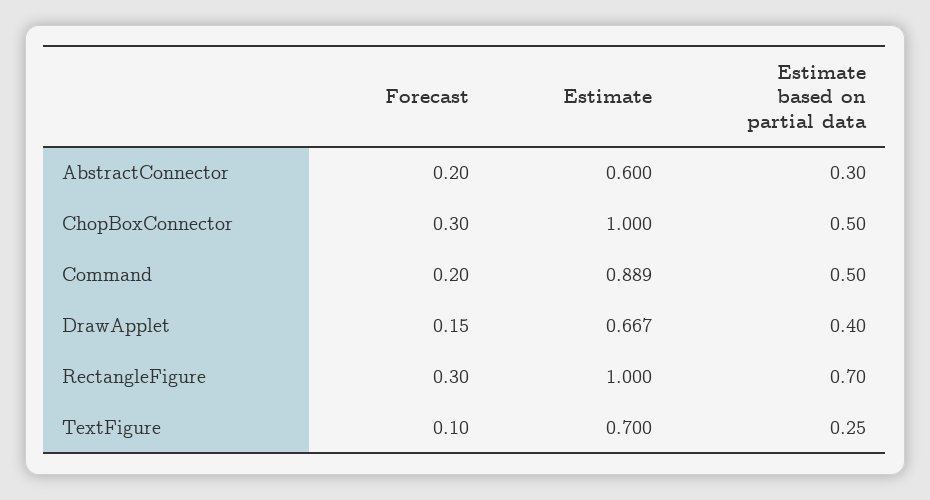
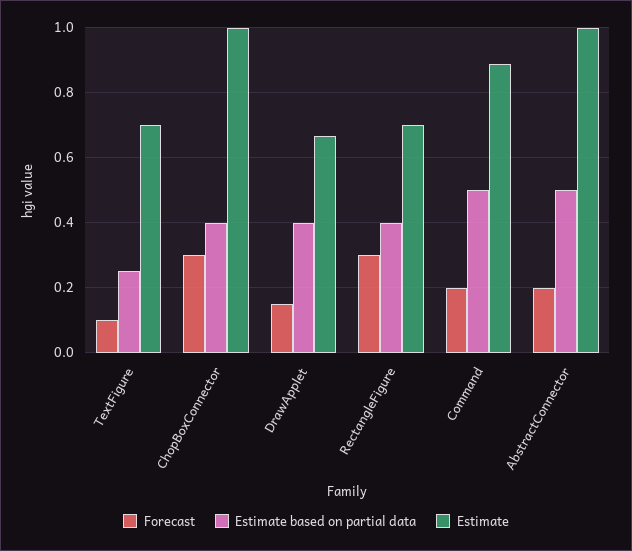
Estimate, AbstractConnector: 0.6 -> 1
Estimate based on partial data, AbstractConnector: 0.3 -> 0.5
Estimate based on partial data, ChopBoxConnector: 0.5 -> 0.4
Estimate, RectangleFigure: 1 -> 0.7
Estimate based on partial data, RectangleFigure: 0.7 -> 0.4

